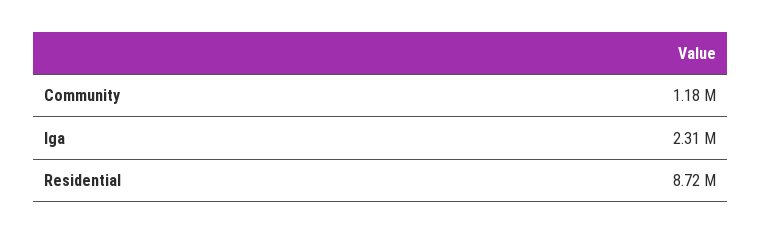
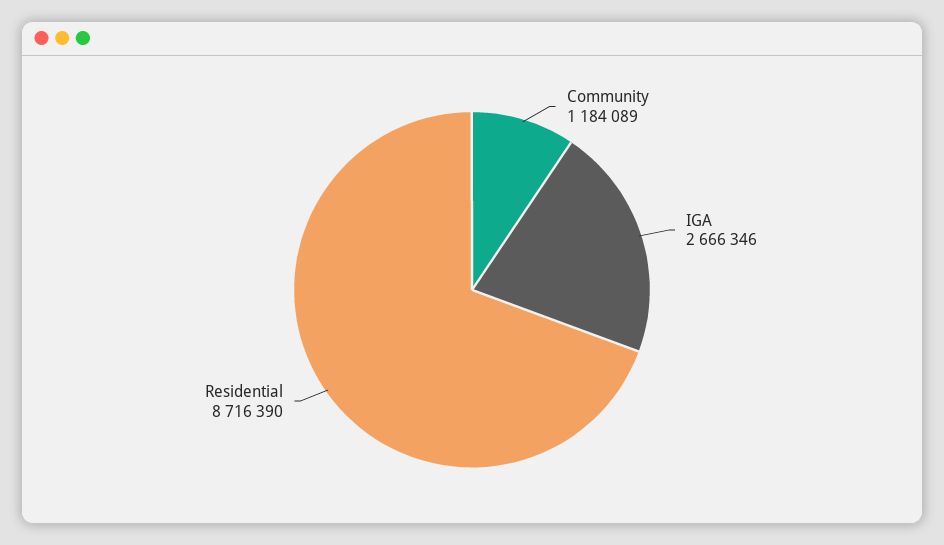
Iga: 2310000 -> 2666346

